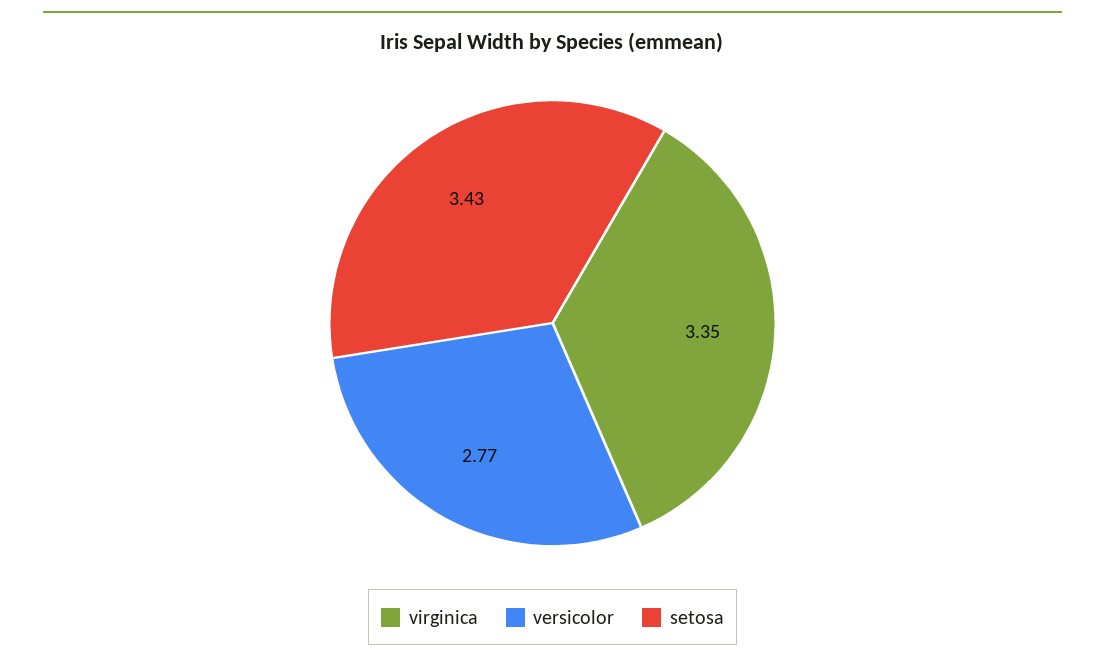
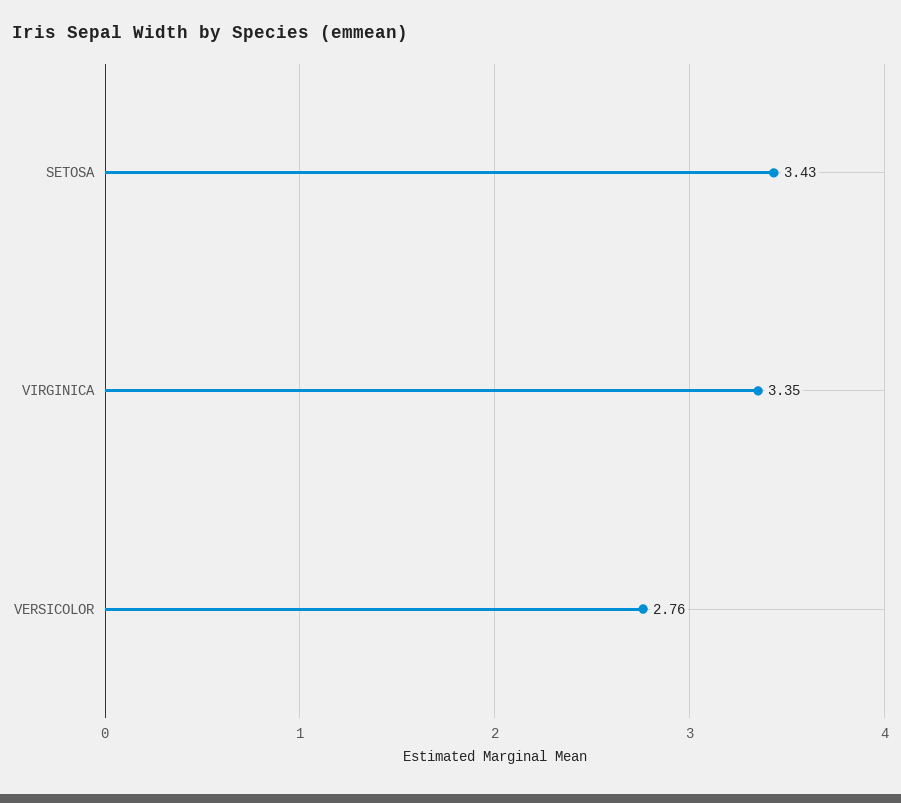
versicolor: 2.77 -> 2.76

